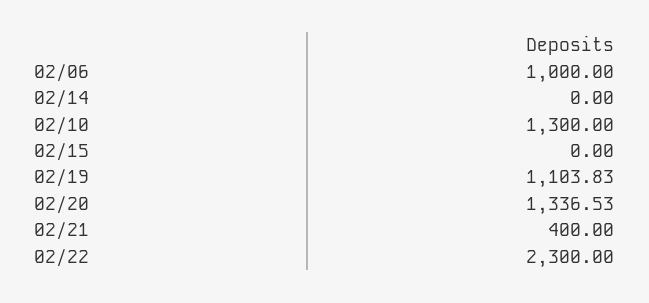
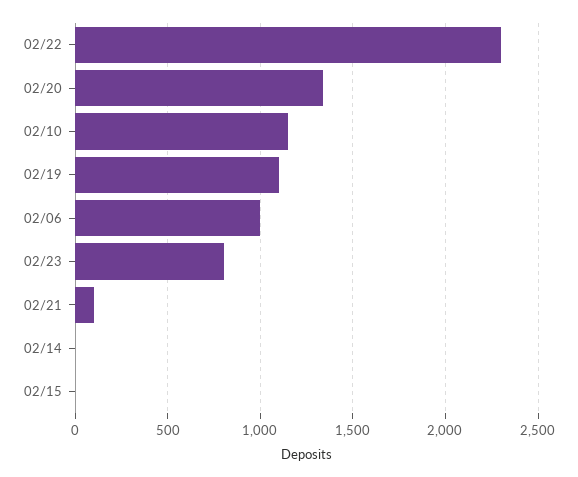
02/10: 1300 -> 1150
02/21: 400 -> 100
02/23: none -> 800

